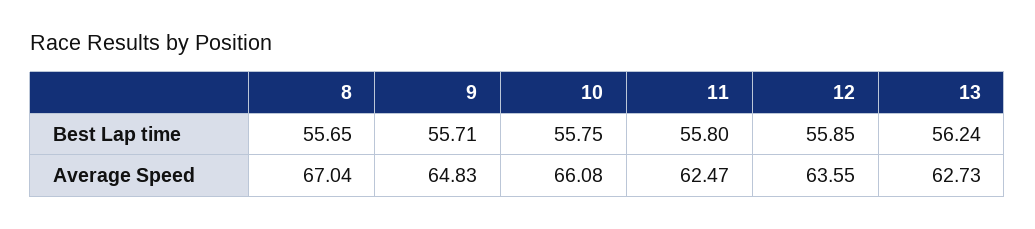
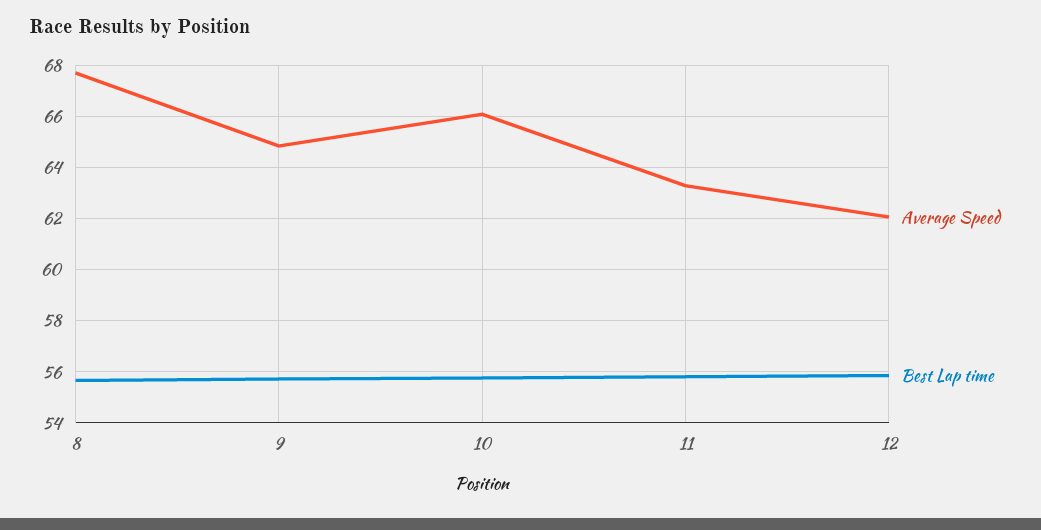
Best Lap time, 13: 56.24 -> none
Average Speed, 8: 67.04 -> 67.75
Average Speed, 11: 62.47 -> 63.25
Average Speed, 12: 63.55 -> 62
Average Speed, 13: 62.73 -> none

